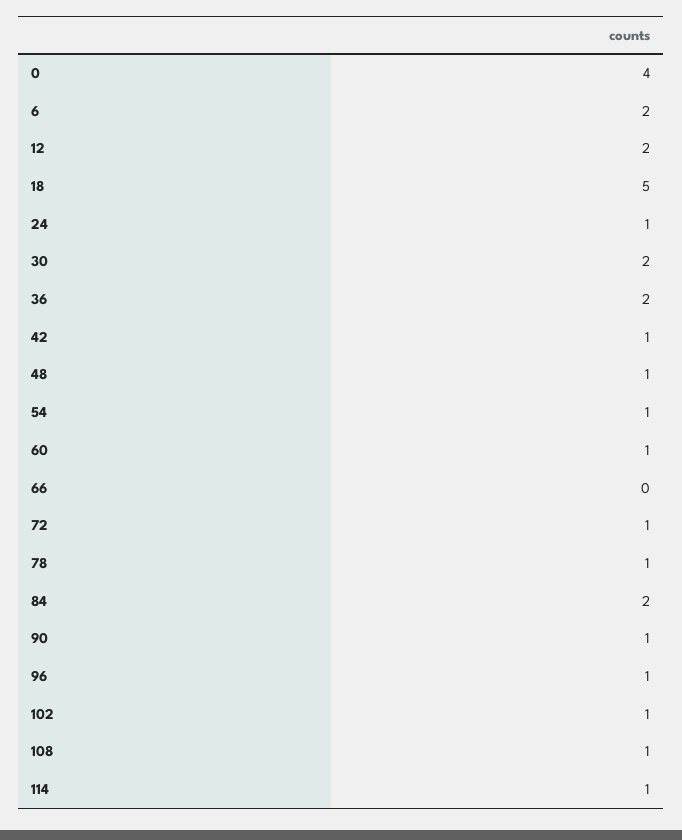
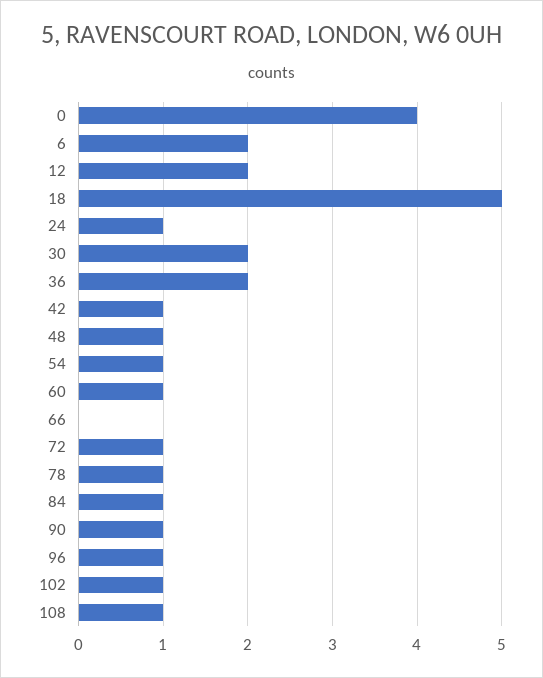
84: 2 -> 1
114: 1 -> none

